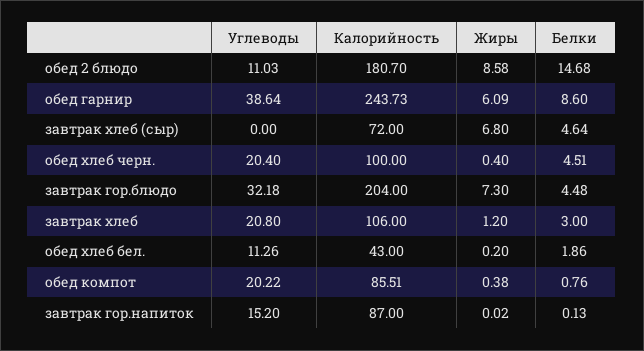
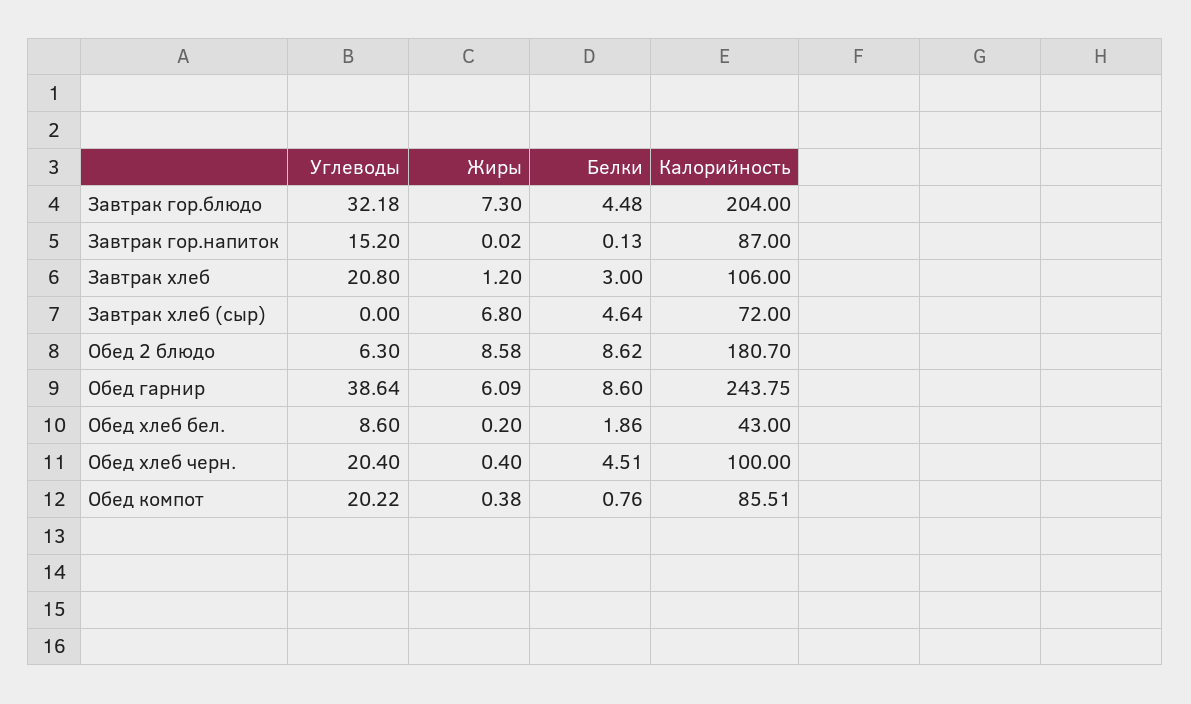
Углеводы, обед 2 блюдо: 11.03 -> 6.3
Белки, обед 2 блюдо: 14.68 -> 8.62
Калорийность, обед гарнир: 243.73 -> 243.75
Углеводы, обед хлеб бел.: 11.26 -> 8.6

